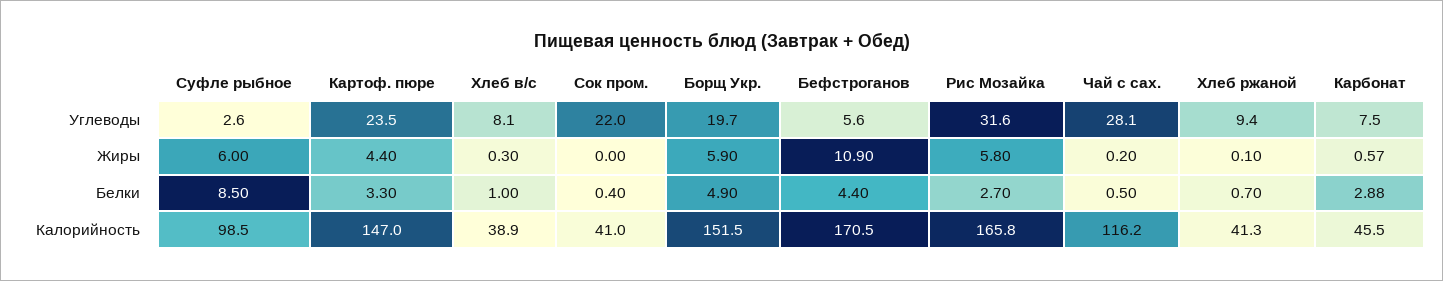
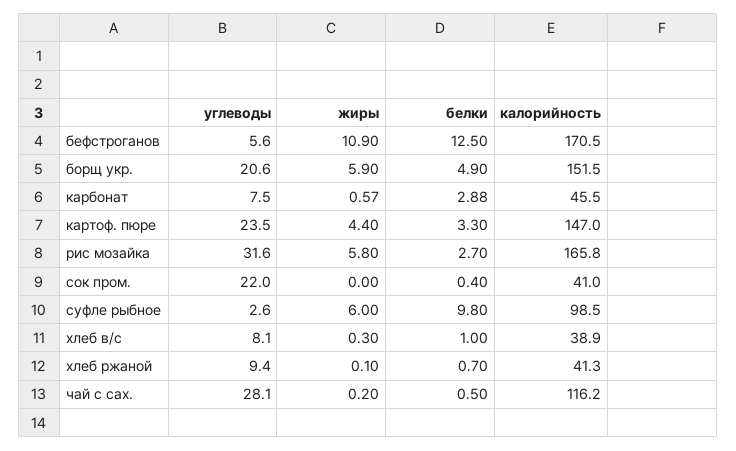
Борщ Укр., Углеводы: 19.7 -> 20.6
Суфле рыбное, Белки: 8.5 -> 9.8
Бефстроганов, Белки: 4.4 -> 12.5

